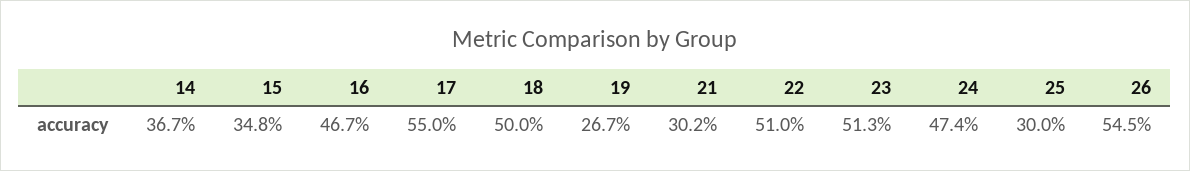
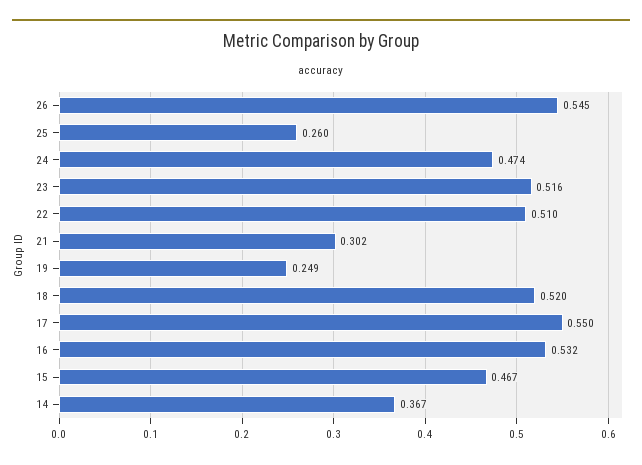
15: 0.348 -> 0.467
16: 0.467 -> 0.532
18: 0.5 -> 0.52
19: 0.267 -> 0.249
23: 0.513 -> 0.516
25: 0.3 -> 0.26

